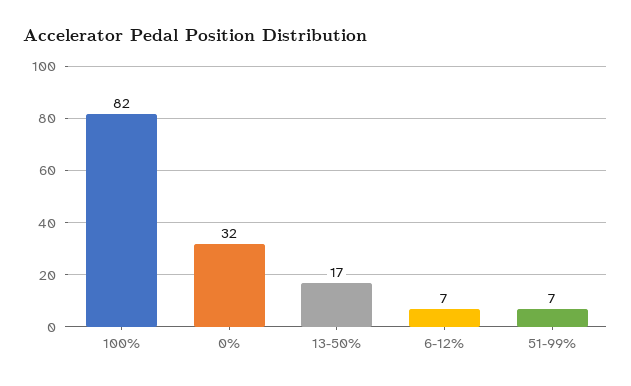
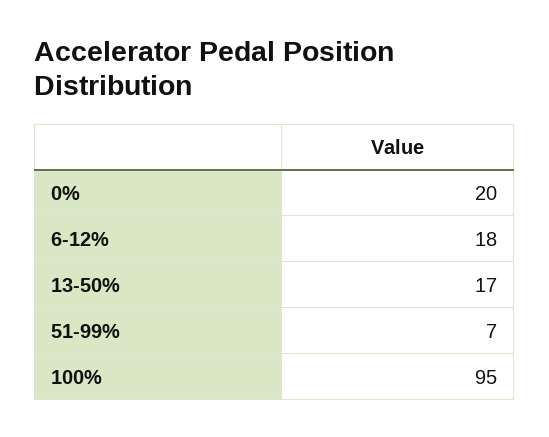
100%: 82 -> 95
0%: 32 -> 20
6-12%: 7 -> 18

